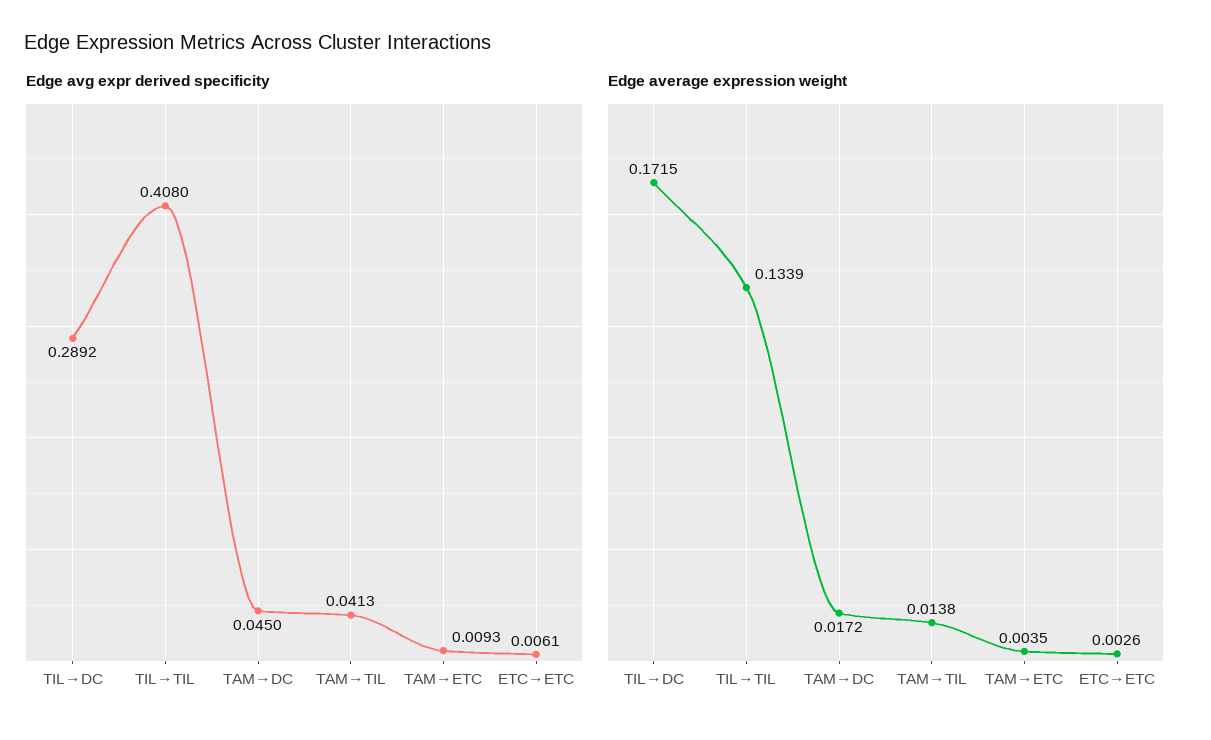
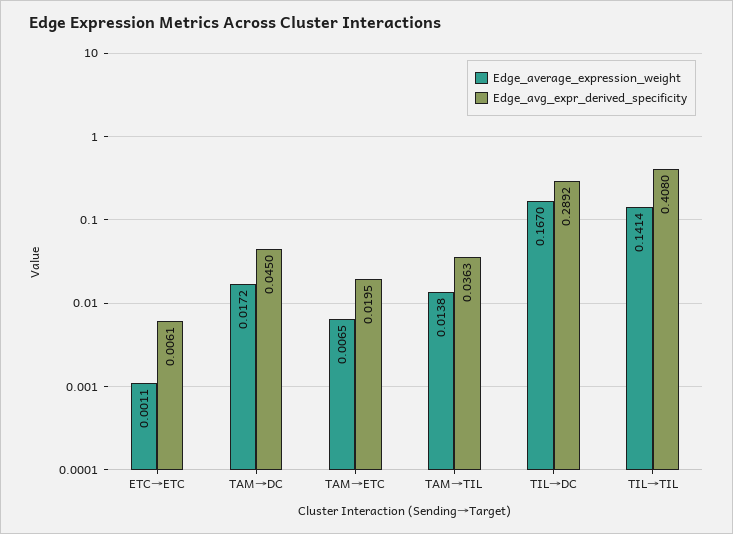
Edge avg expr derived specificity, TAM→TIL: 0.0413 -> 0.0363
Edge avg expr derived specificity, TAM→ETC: 0.0093 -> 0.0195
Edge average expression weight, TIL→DC: 0.1715 -> 0.167
Edge average expression weight, TIL→TIL: 0.1339 -> 0.1414
Edge average expression weight, TAM→ETC: 0.0035 -> 0.0065
Edge average expression weight, ETC→ETC: 0.0026 -> 0.0011

